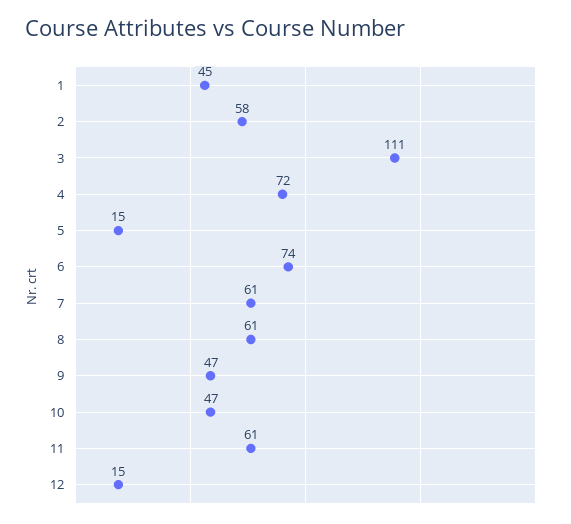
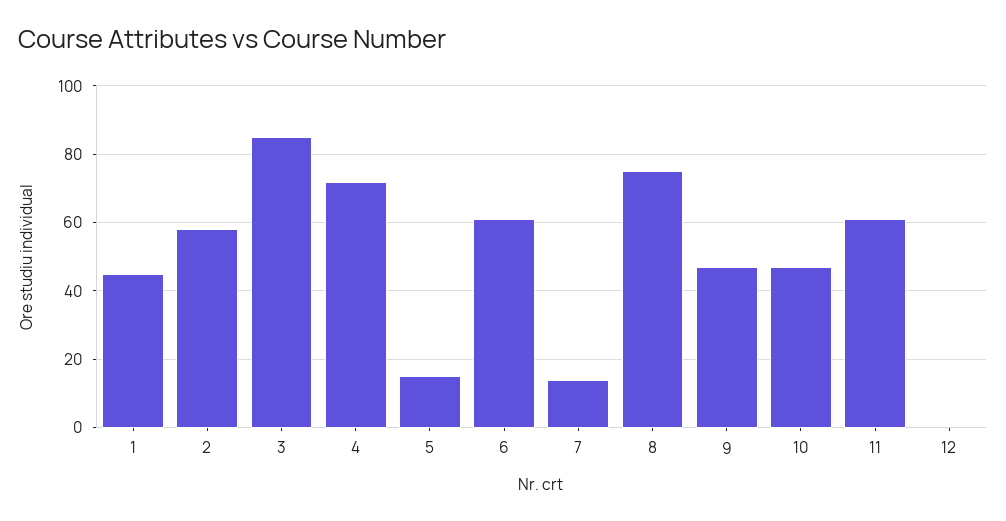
3: 111 -> 85
6: 74 -> 60
7: 61 -> 15
8: 61 -> 75
12: 15 -> 0

